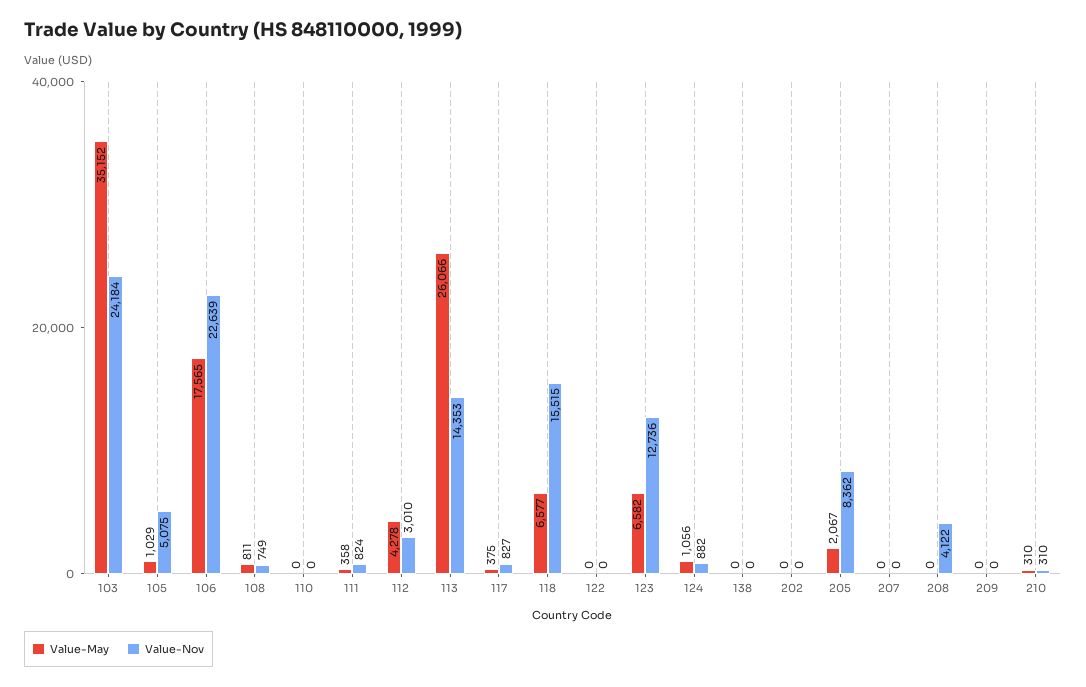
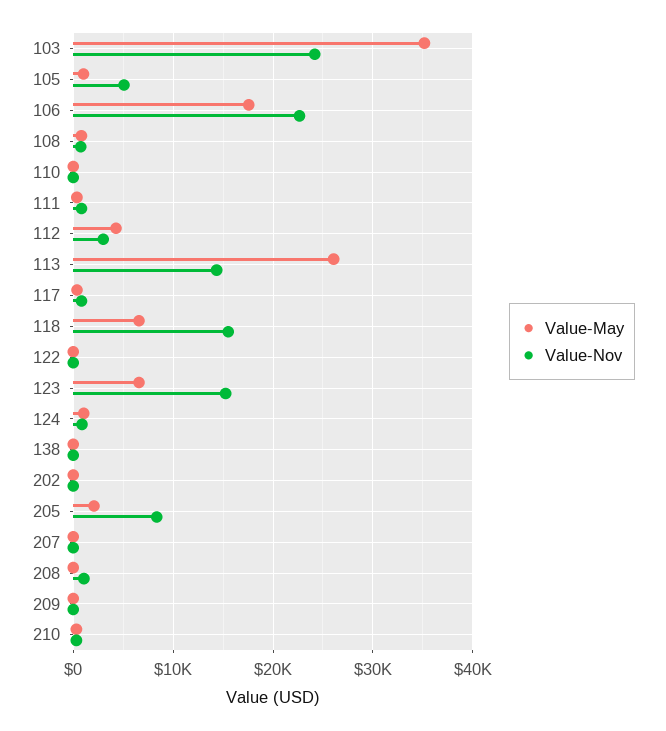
Value-Nov, 123: 12736 -> 15000
Value-Nov, 208: 4122 -> 1000

